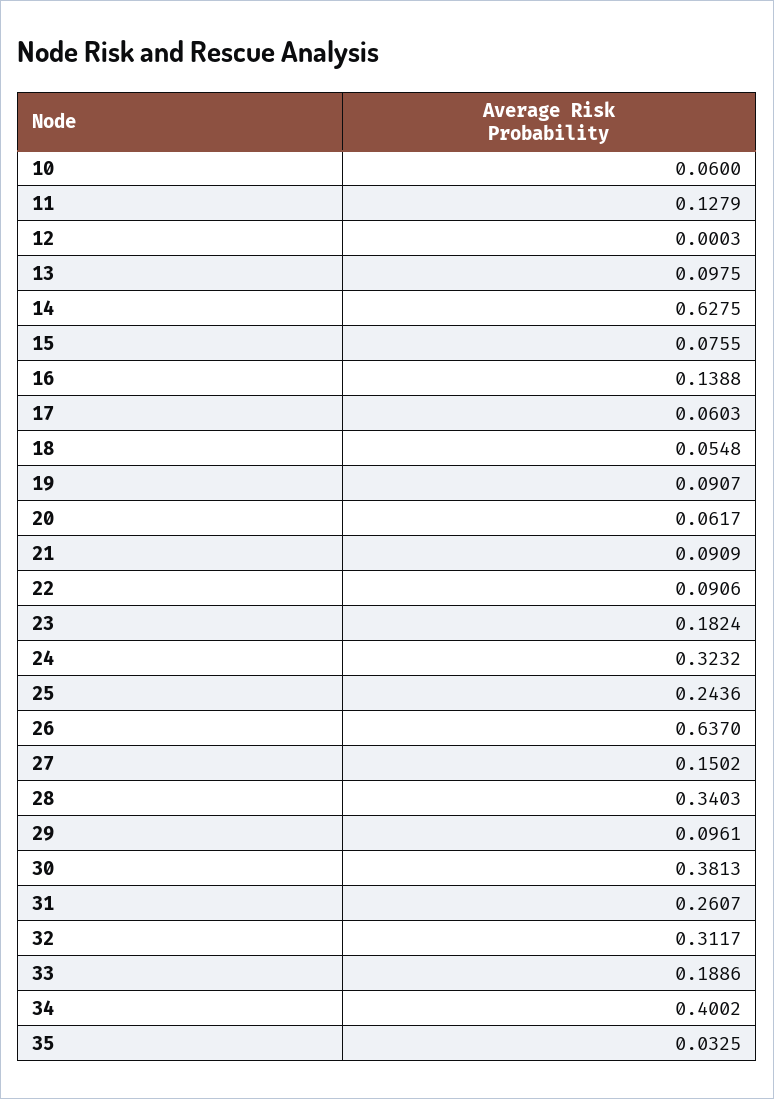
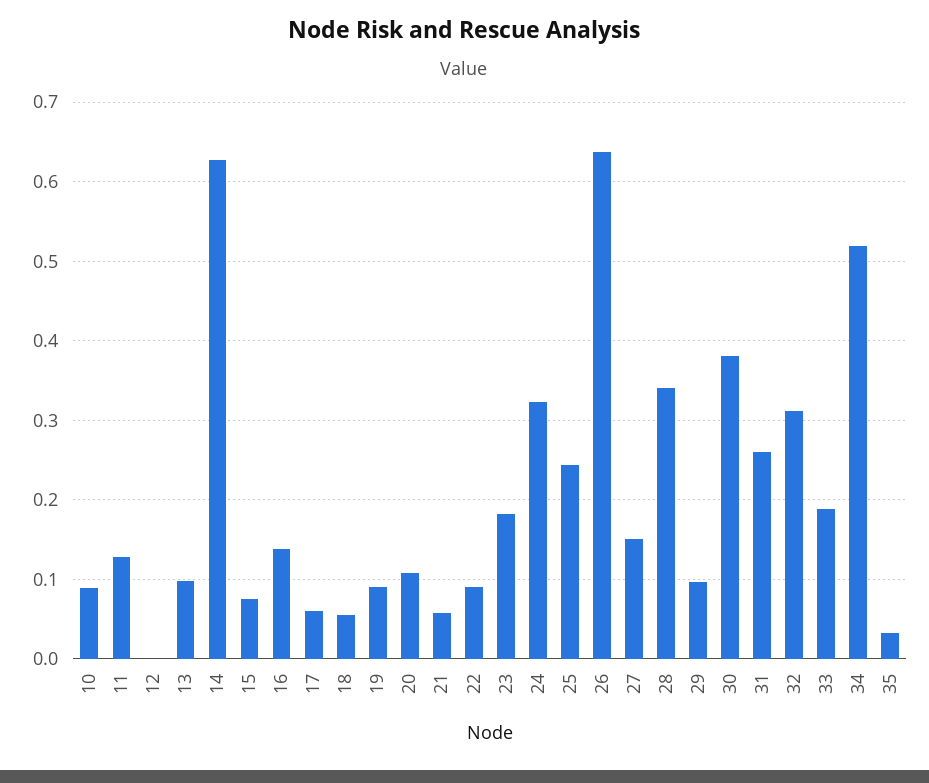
10: 0.06 -> 0.09
20: 0.0617 -> 0.11
21: 0.0909 -> 0.06
34: 0.4002 -> 0.52

